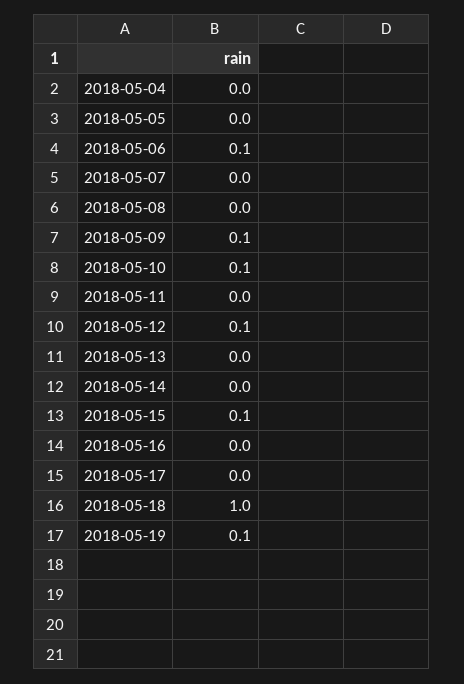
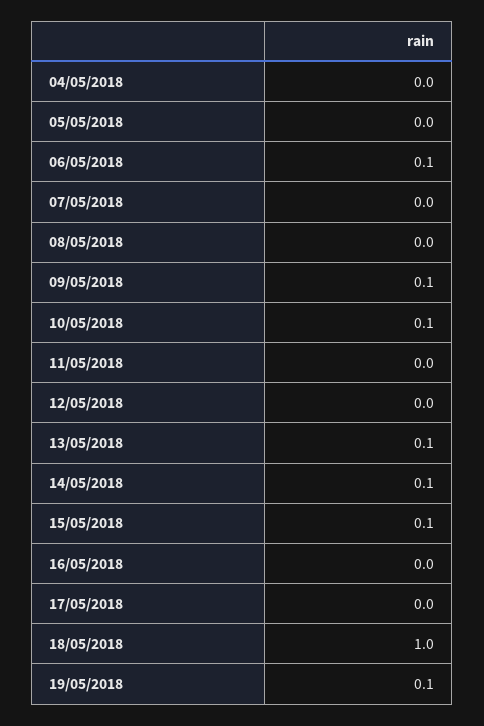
2018-05-12: 0.1 -> 0
2018-05-13: 0 -> 0.1
2018-05-14: 0 -> 0.1

